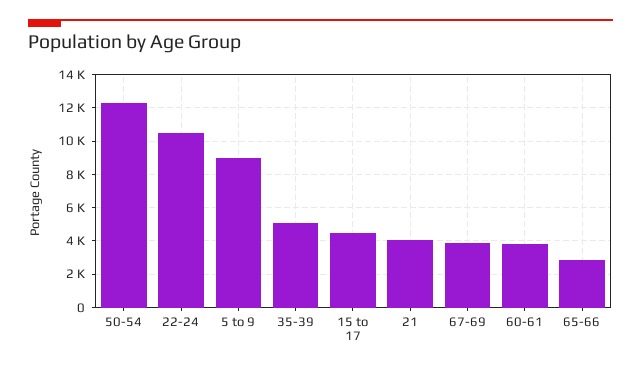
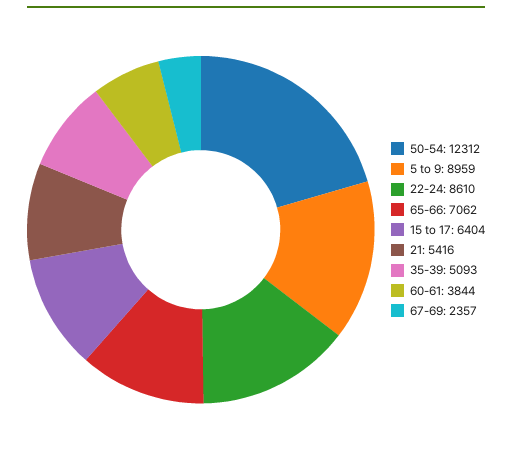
22-24: 10500 -> 8610
15 to 17: 4500 -> 6404
21: 4000 -> 5416
67-69: 4000 -> 2357
65-66: 3000 -> 7062

